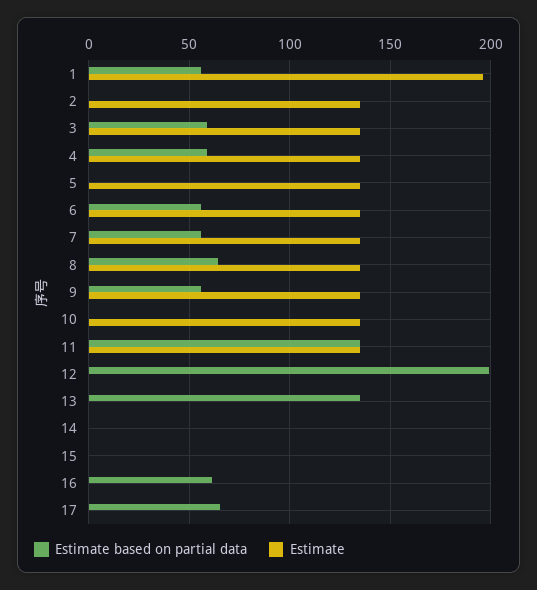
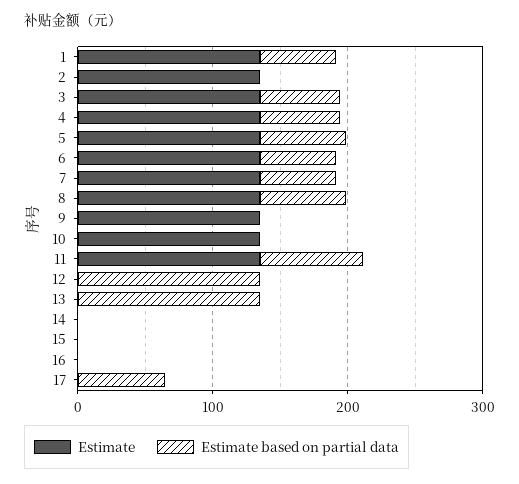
Estimate, 1: 195 -> 140
Estimate based on partial data, 5: 0 -> 60
Estimate based on partial data, 9: 55 -> 0
Estimate based on partial data, 11: 135 -> 80
Estimate based on partial data, 12: 200 -> 140
Estimate based on partial data, 16: 60 -> 0

